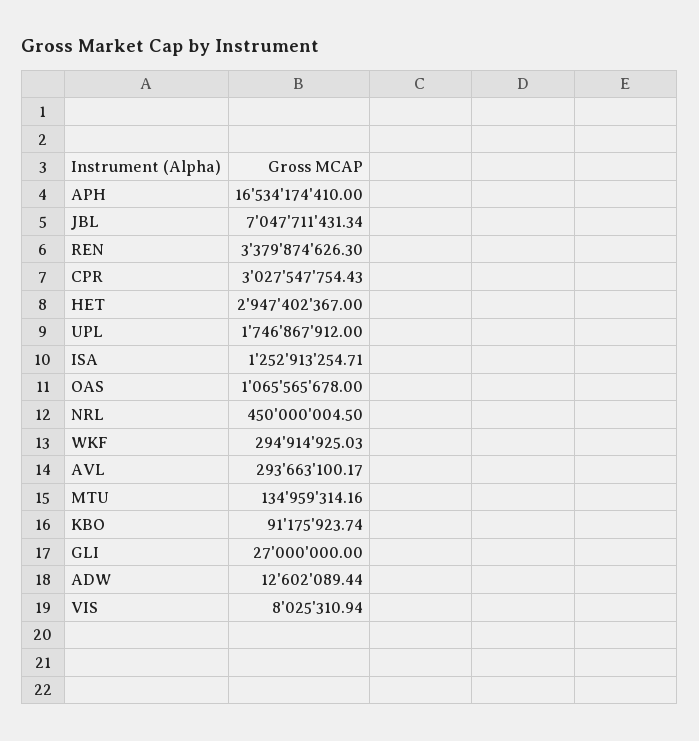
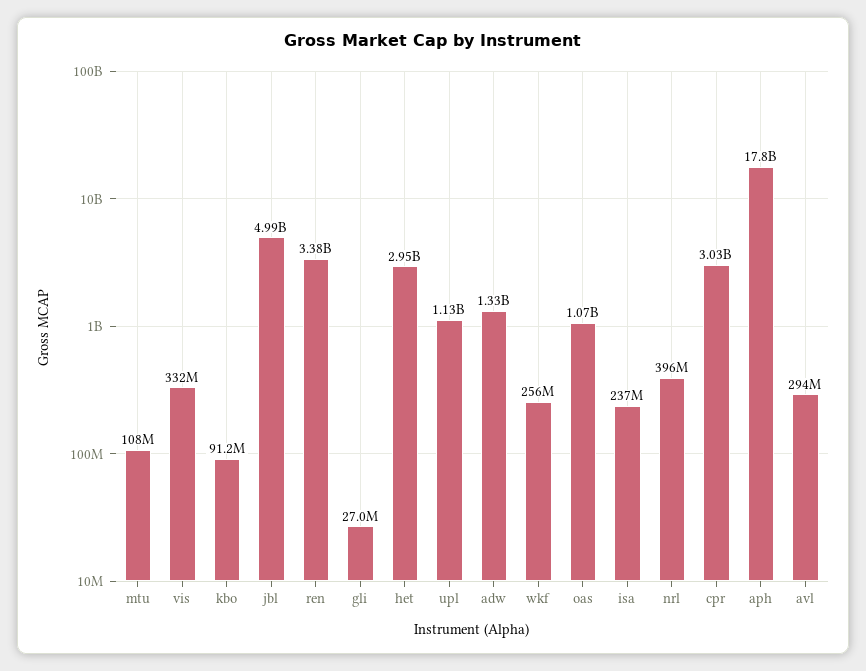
APH: 16534174410 -> 17800000000
JBL: 7047711431.34 -> 4990000000
UPL: 1746867912 -> 1130000000
ISA: 1252913254.71 -> 237000000
NRL: 450000004.5 -> 396000000
WKF: 294914925.03 -> 256000000
MTU: 134959314.16 -> 108000000
ADW: 12602089.44 -> 1330000000
VIS: 8025310.94 -> 332000000

